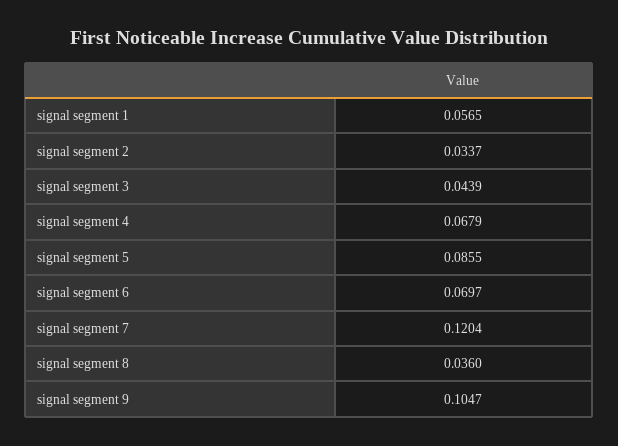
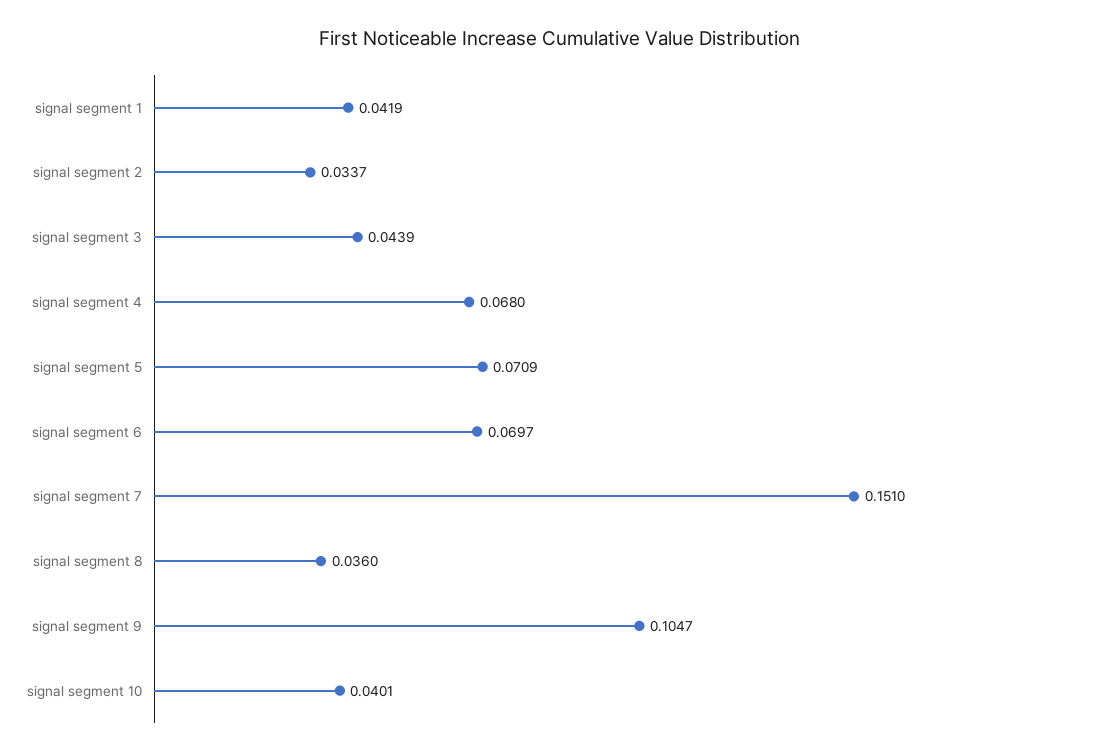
signal segment 1: 0.0565 -> 0.0419
signal segment 4: 0.0679 -> 0.068
signal segment 5: 0.0855 -> 0.0709
signal segment 7: 0.1204 -> 0.151
signal segment 10: none -> 0.0401

